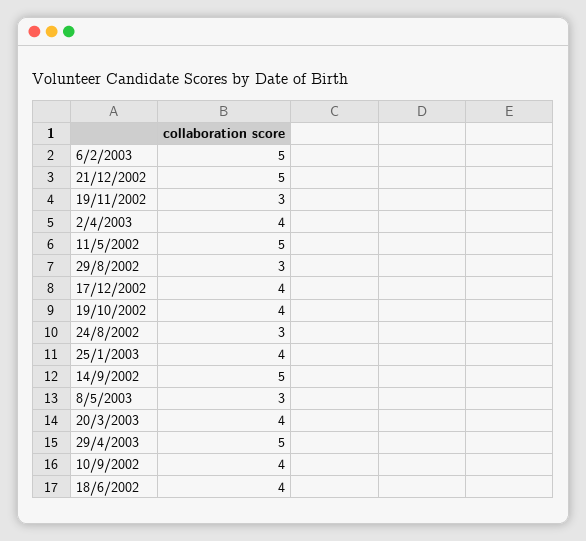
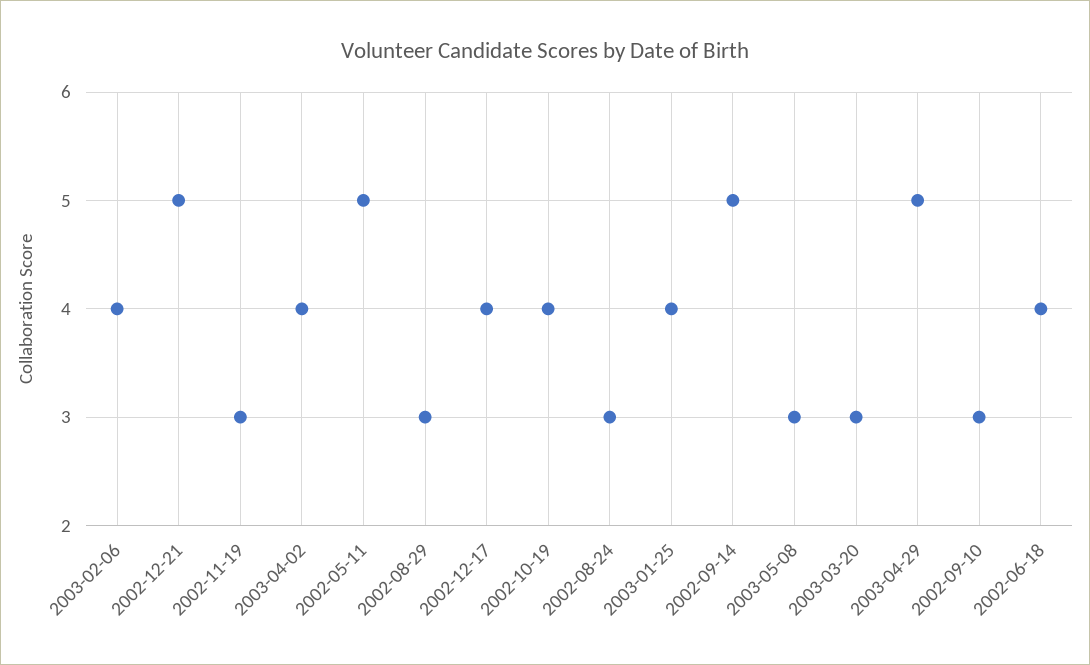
6/2/2003: 5 -> 4
20/3/2003: 4 -> 3
10/9/2002: 4 -> 3

